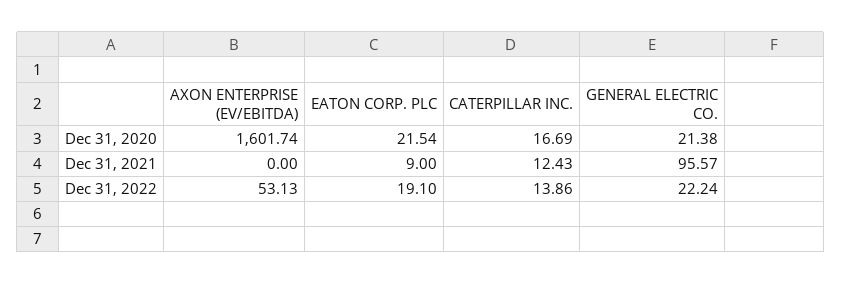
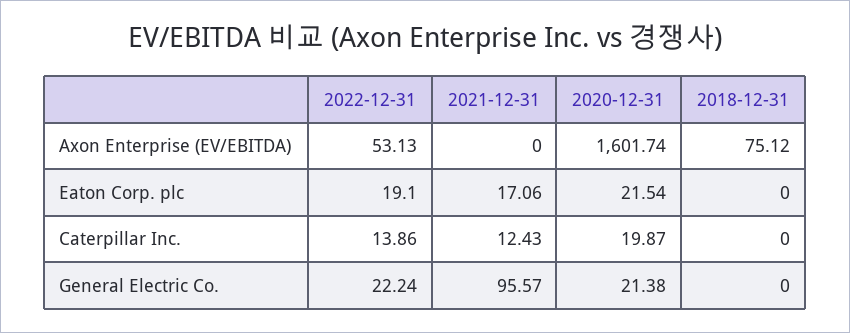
CATERPILLAR INC., Dec 31, 2020: 16.69 -> 19.87
EATON CORP. PLC, Dec 31, 2021: 9 -> 17.06
AXON ENTERPRISE (EV/EBITDA), 2018-12-31: none -> 75.12
EATON CORP. PLC, 2018-12-31: none -> 0
CATERPILLAR INC., 2018-12-31: none -> 0
GENERAL ELECTRIC CO., 2018-12-31: none -> 0

